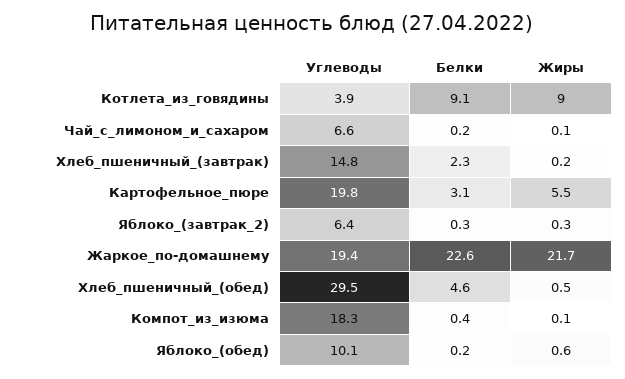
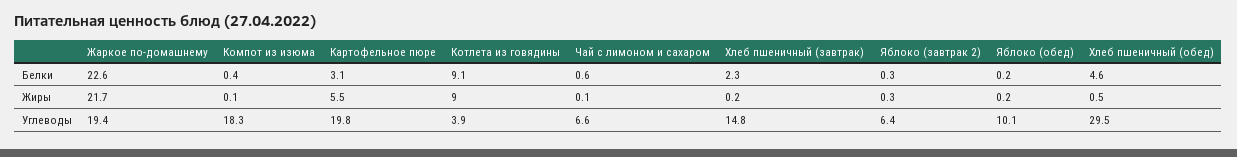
Белки, Чай_с_лимоном_и_сахаром: 0.2 -> 0.6
Жиры, Яблоко_(обед): 0.6 -> 0.2

